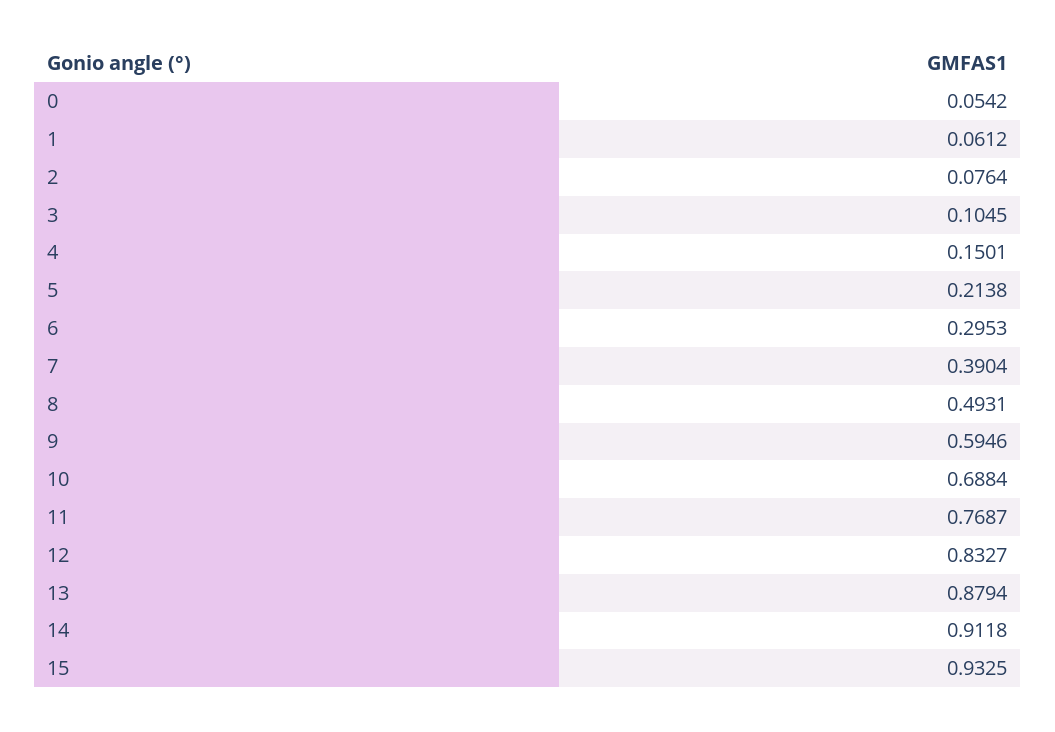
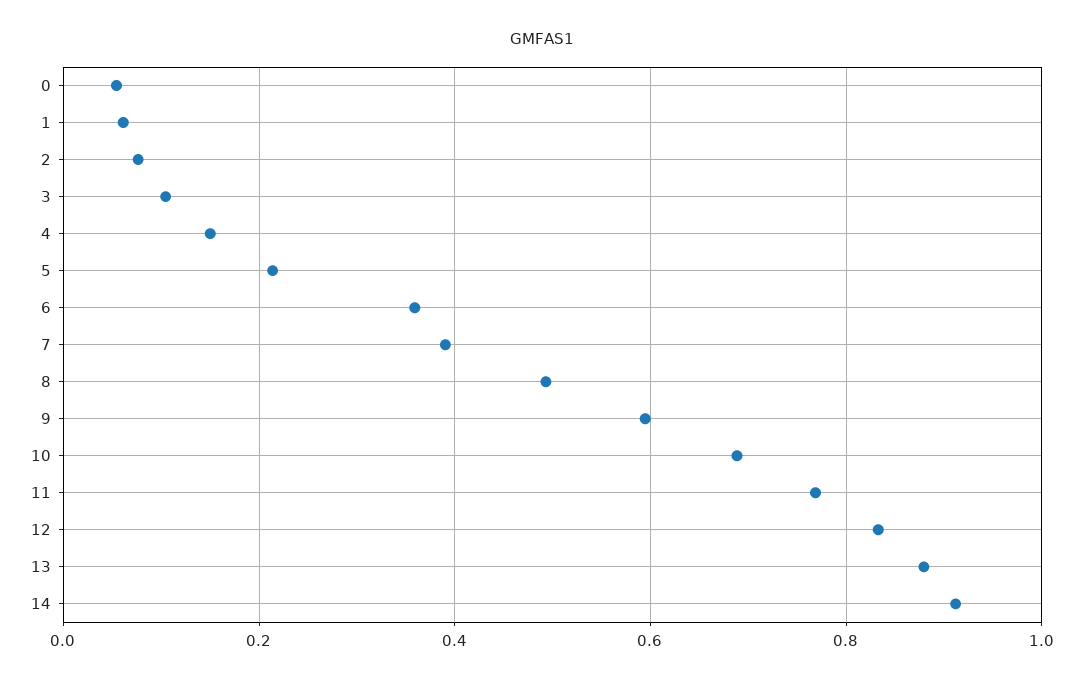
6: 0.2953 -> 0.36
15: 0.9325 -> none

